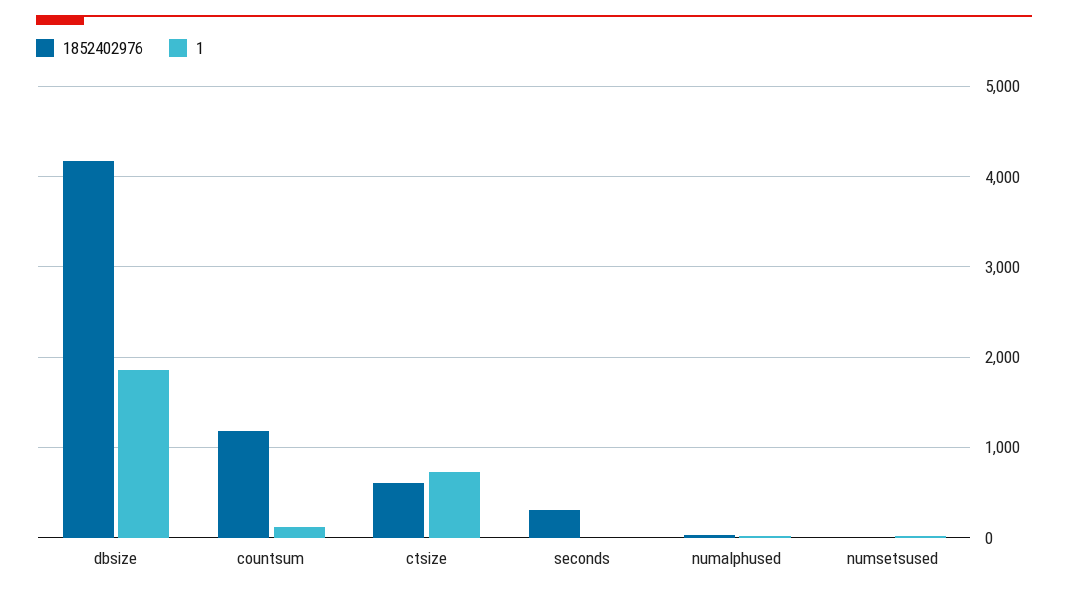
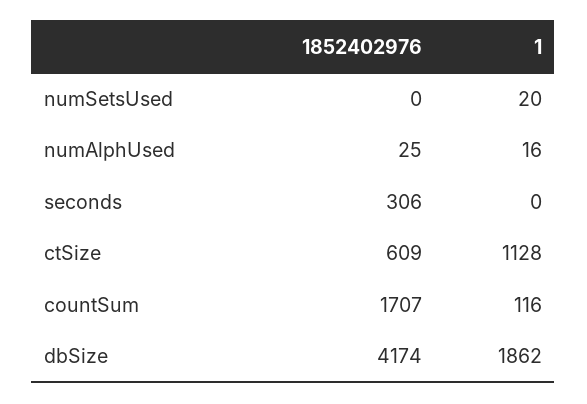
1852402976, countsum: 1200 -> 1707
1, ctsize: 700 -> 1128

